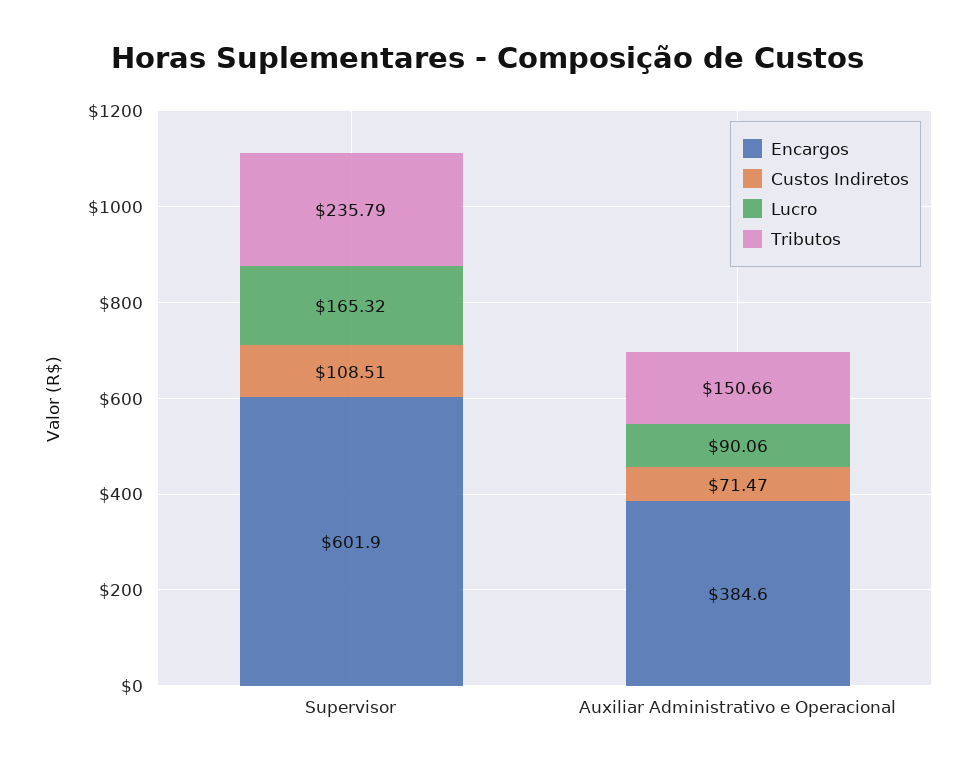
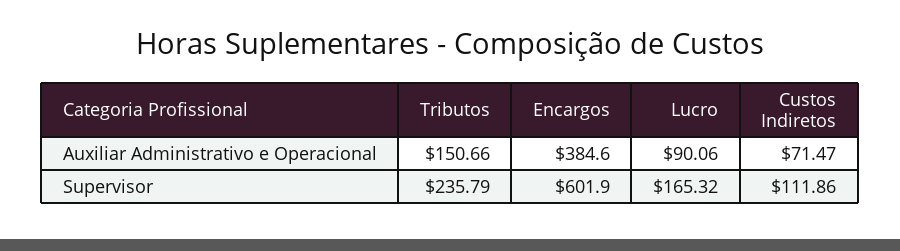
Custos Indiretos, Supervisor: 108.51 -> 111.86

